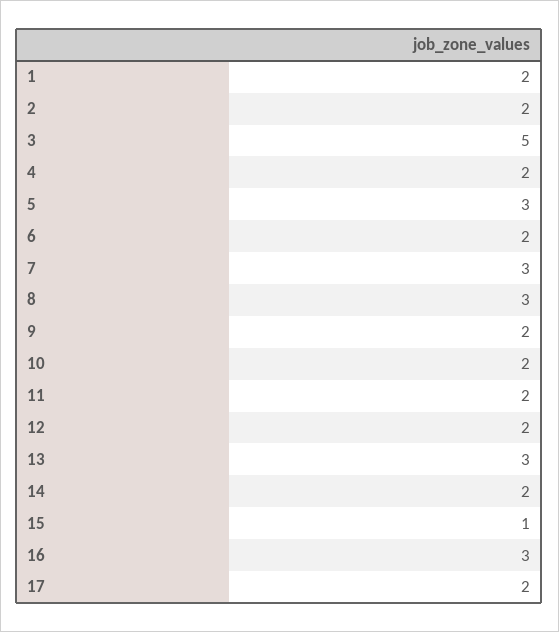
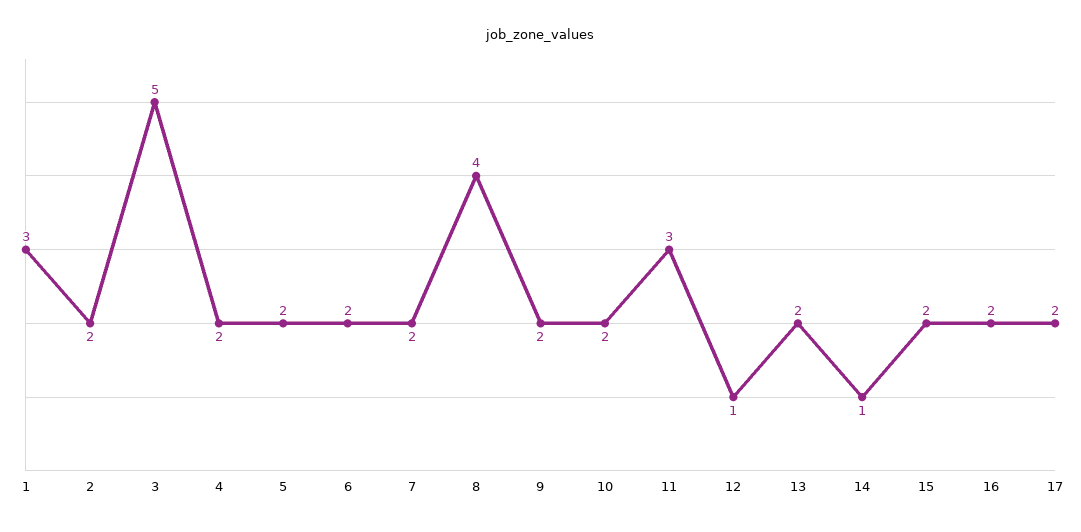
1: 2 -> 3
5: 3 -> 2
7: 3 -> 2
8: 3 -> 4
11: 2 -> 3
12: 2 -> 1
13: 3 -> 2
14: 2 -> 1
15: 1 -> 2
16: 3 -> 2

